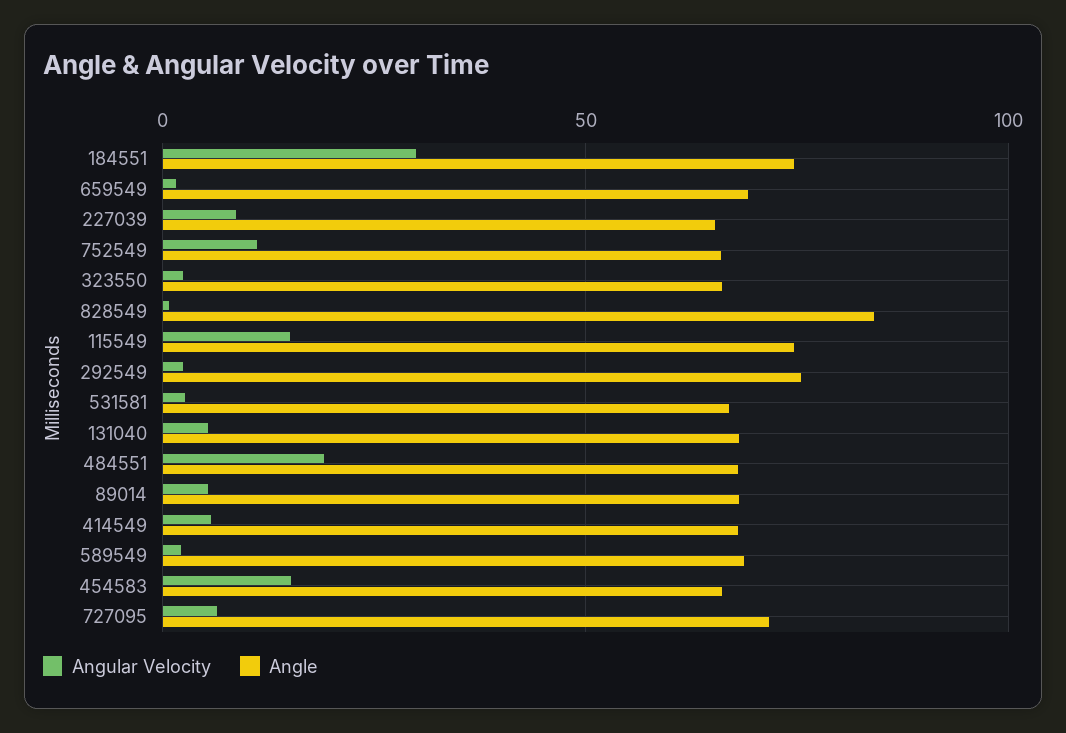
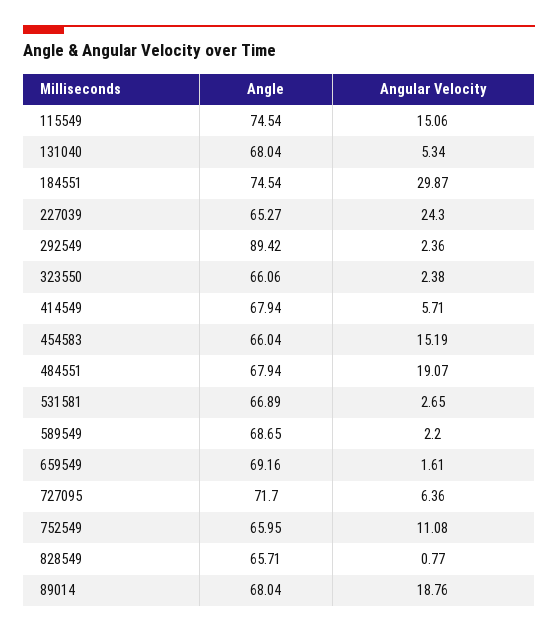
Angular Velocity, 227039: 10 -> 24.3
Angle, 828549: 85 -> 65.71
Angle, 292549: 75 -> 89.42
Angular Velocity, 89014: 5 -> 18.76

